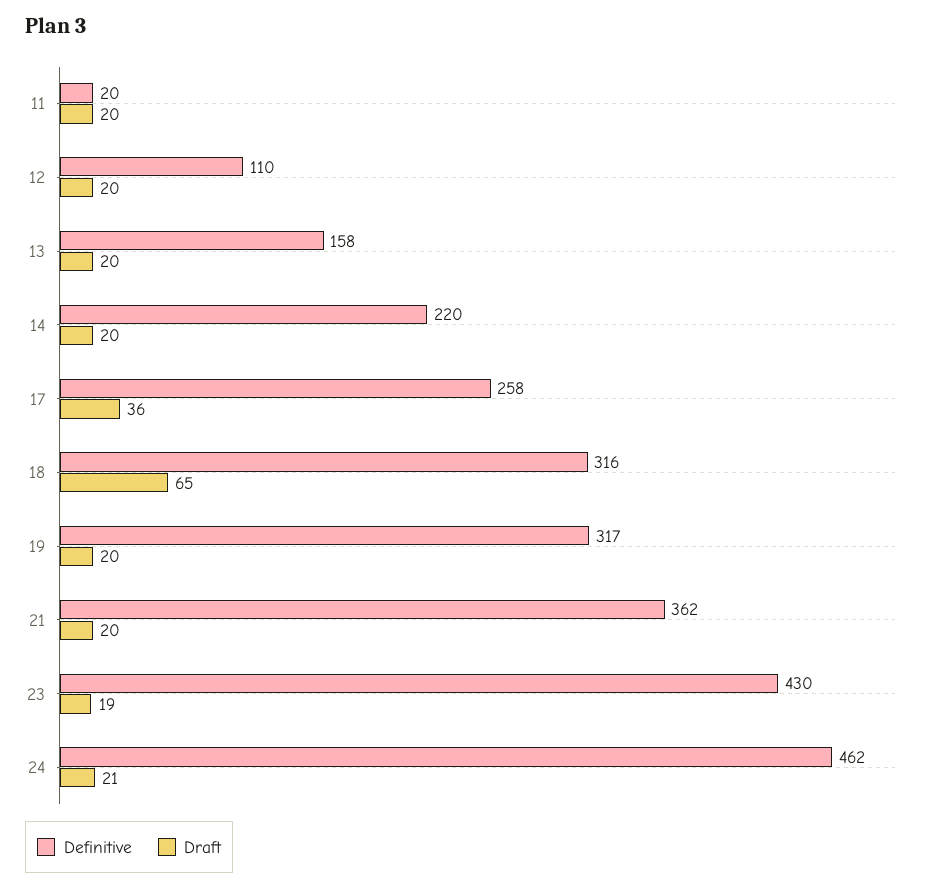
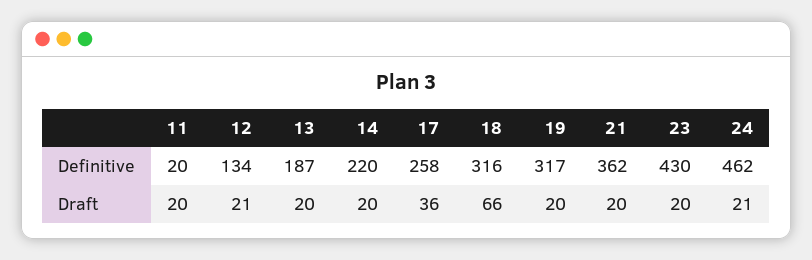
Definitive, 12: 110 -> 134
Draft, 12: 20 -> 21
Definitive, 13: 158 -> 187
Draft, 18: 65 -> 66
Draft, 23: 19 -> 20

